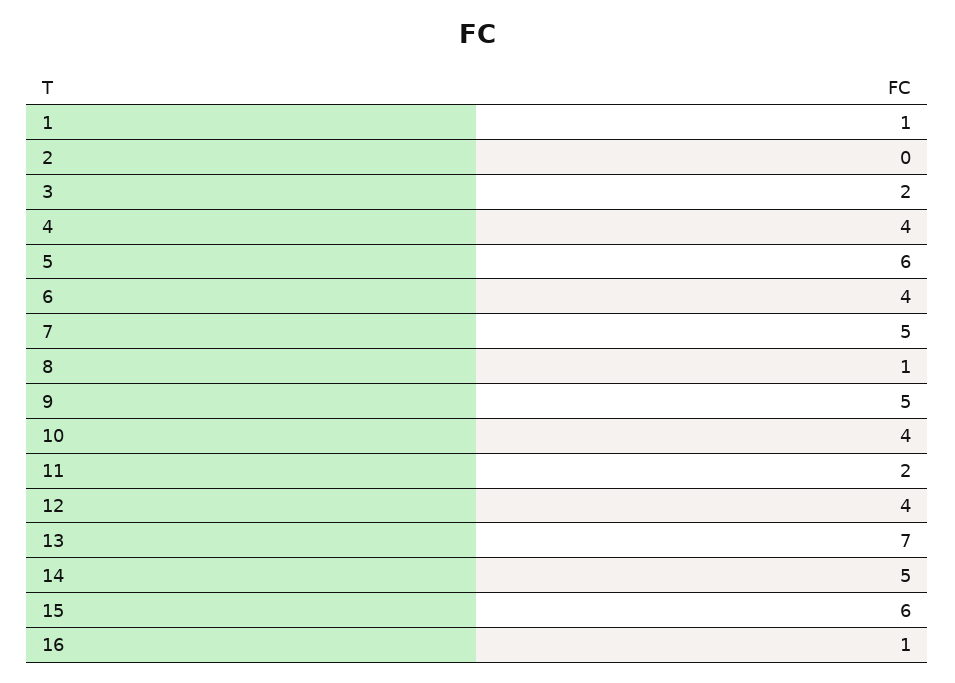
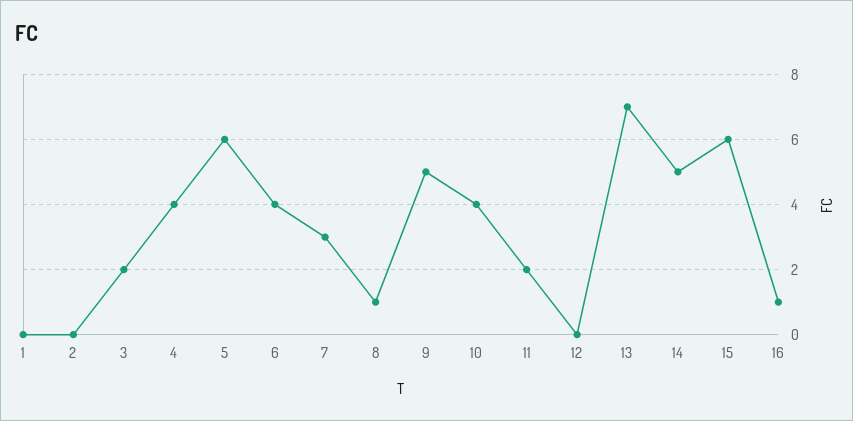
1: 1 -> 0
7: 5 -> 3
12: 4 -> 0

